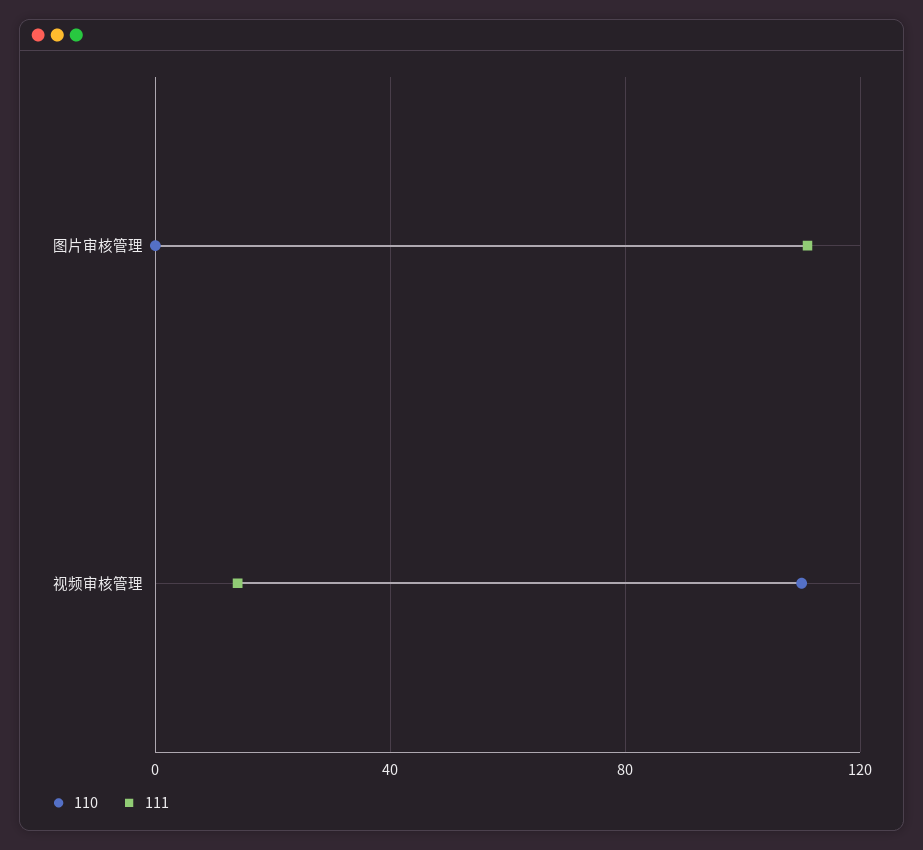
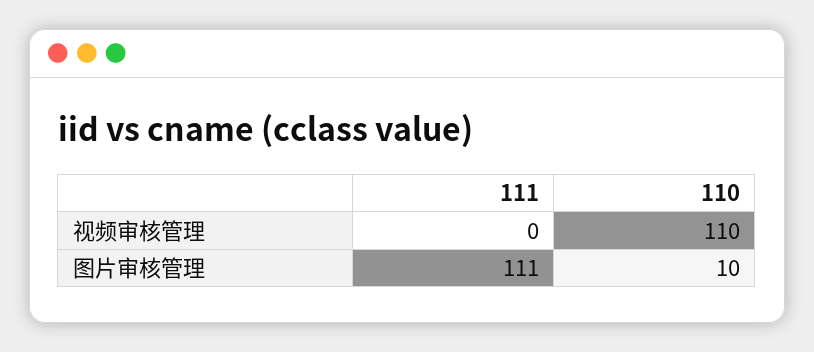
110, 图片审核管理: 0 -> 10
111, 视频审核管理: 15 -> 0

